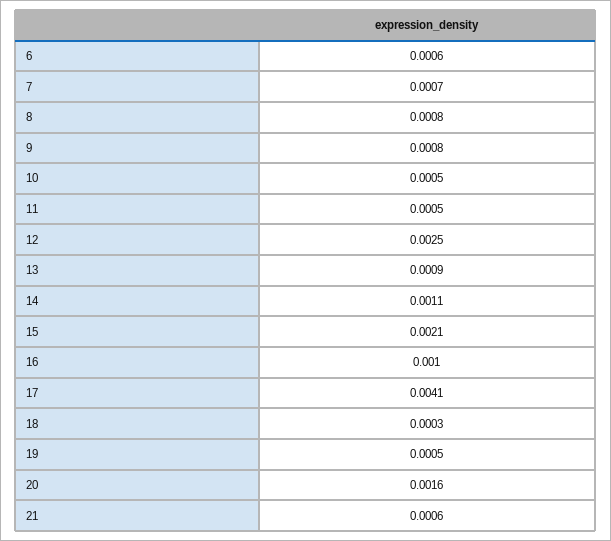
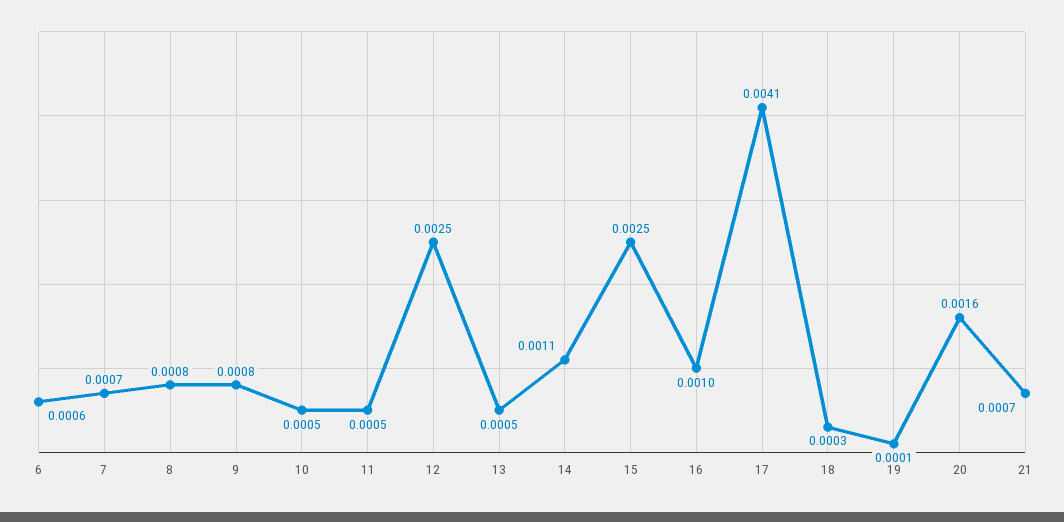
13: 0.0009 -> 0.0005
15: 0.0021 -> 0.0025
19: 0.0005 -> 0.0001
21: 0.0006 -> 0.0007

